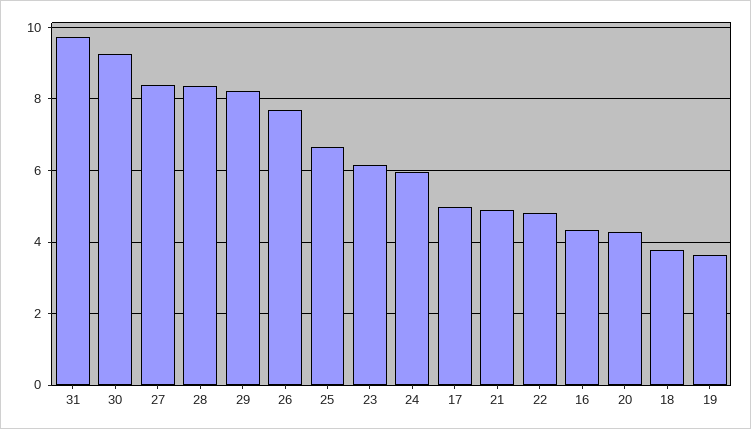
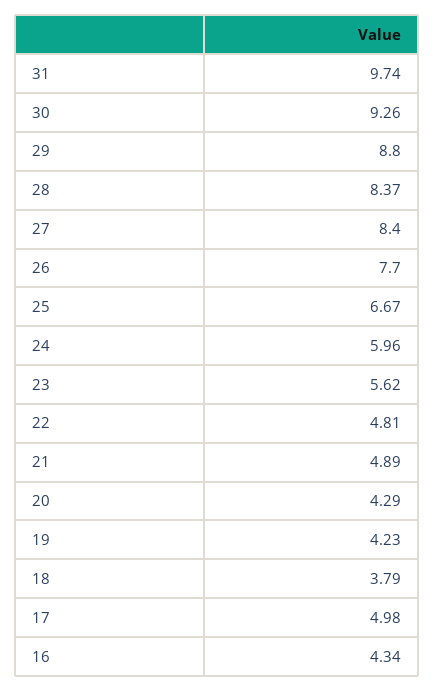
29: 8.2 -> 8.8
23: 6.2 -> 5.62
19: 3.6 -> 4.23

